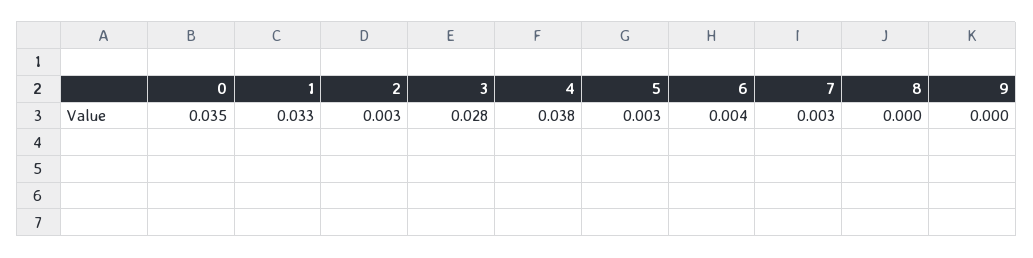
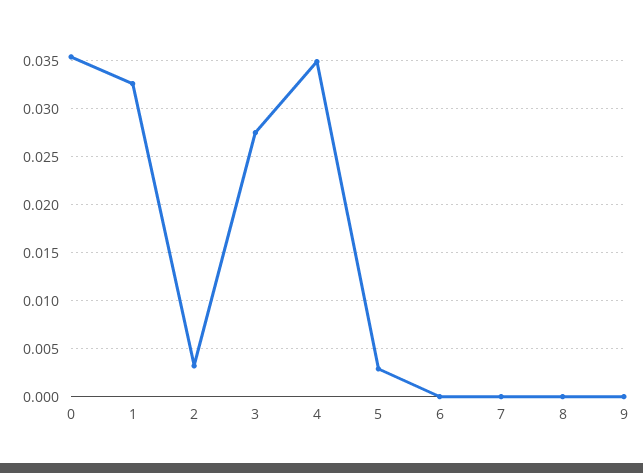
4: 0.038 -> 0.035
6: 0.004 -> 0
7: 0.003 -> 0

